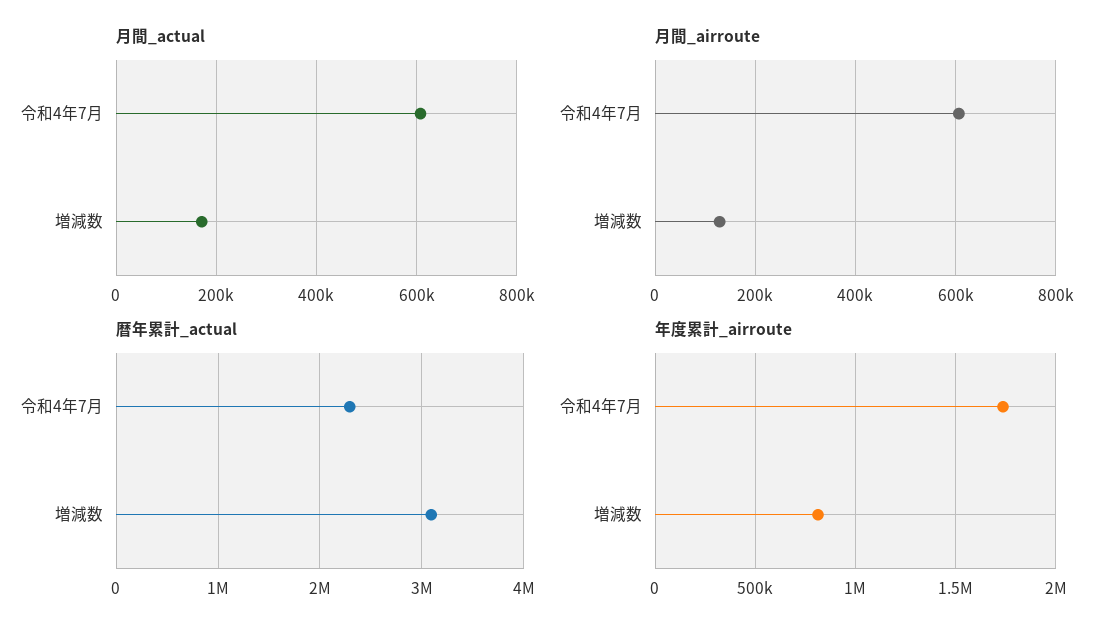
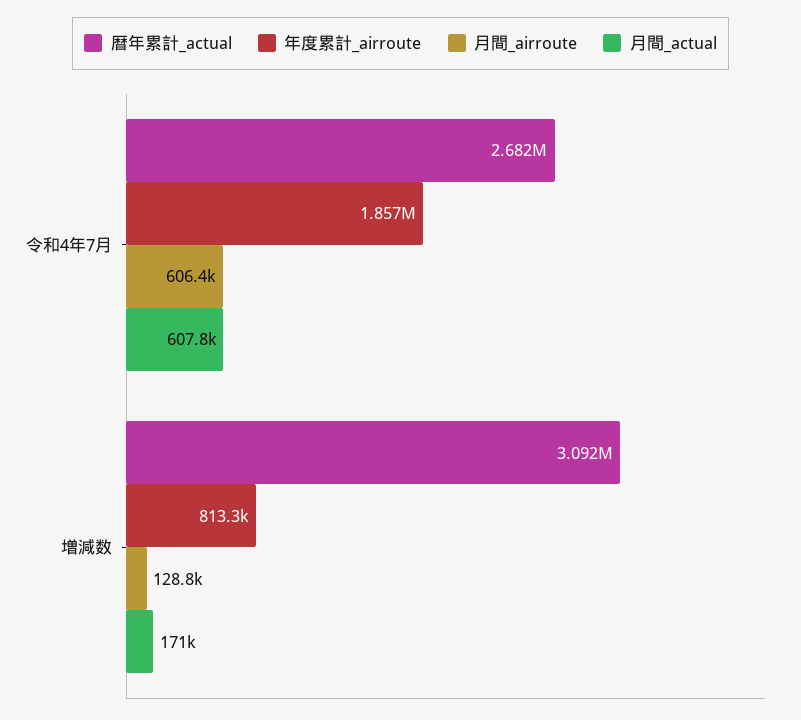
暦年累計_actual, 令和4年7月: 2300000 -> 2682000
年度累計_airroute, 令和4年7月: 1750000 -> 1857000

